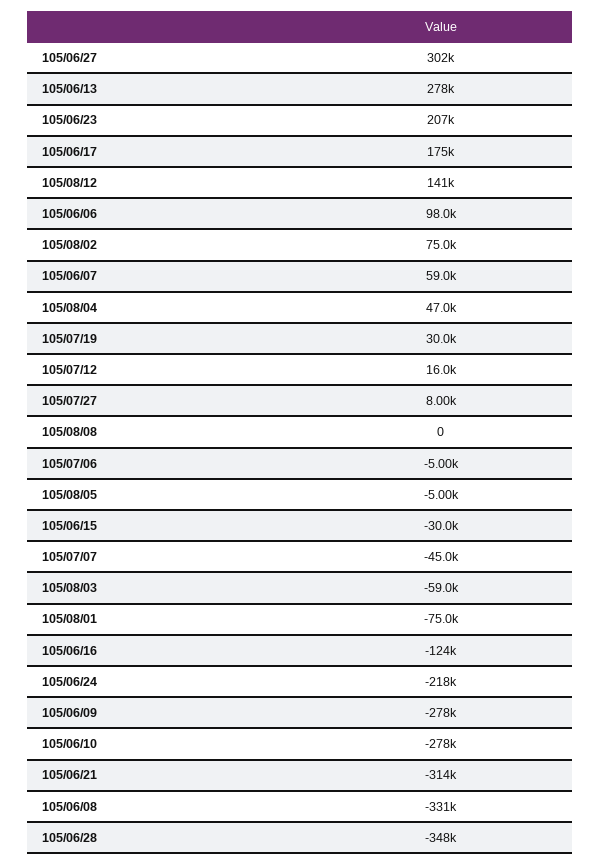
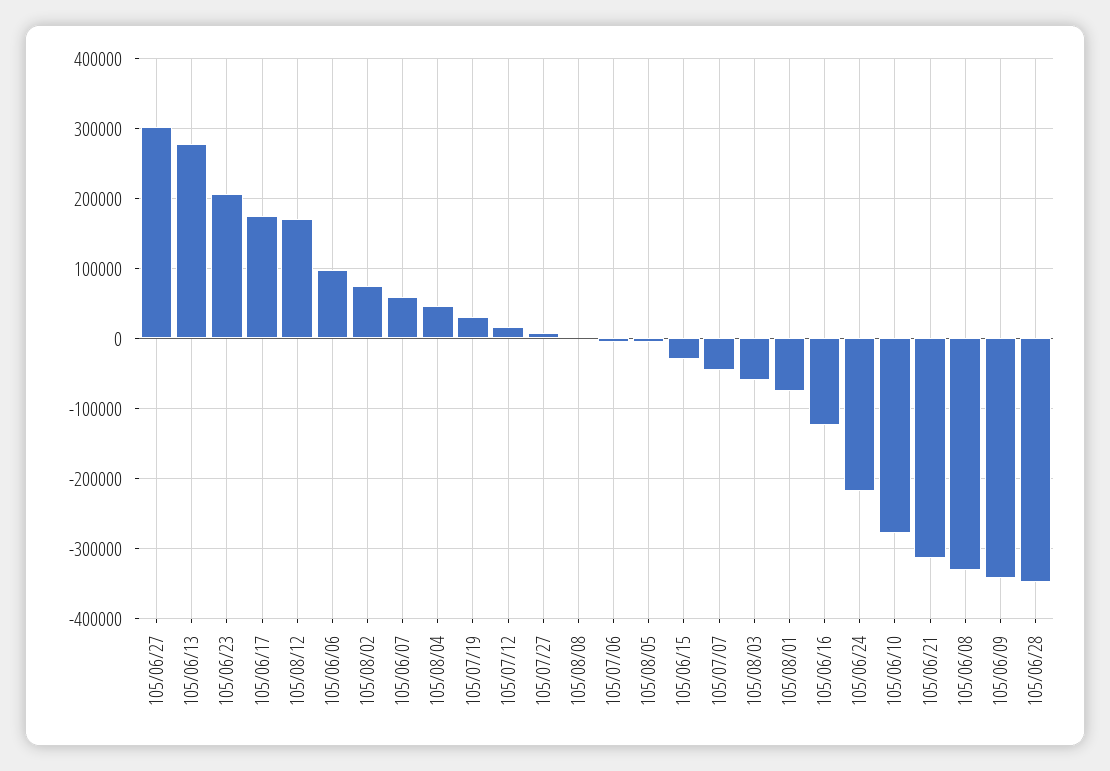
105/08/12: 141000 -> 170000
105/06/09: -278000 -> -340000

